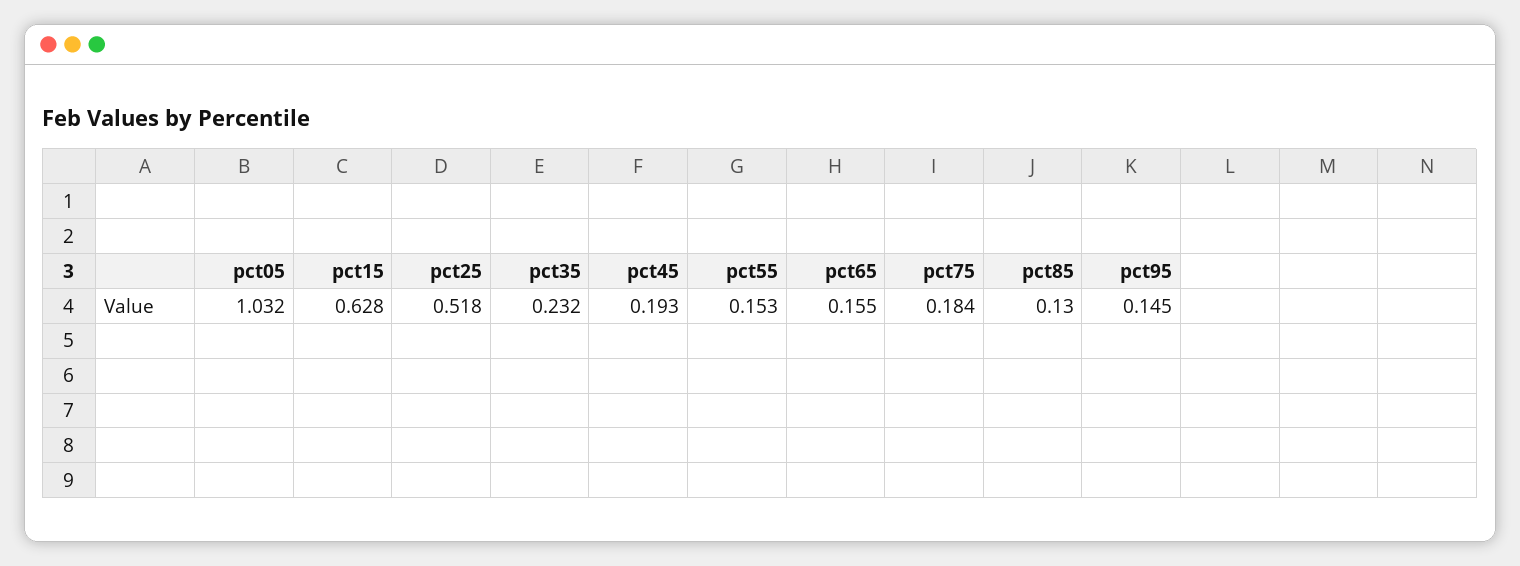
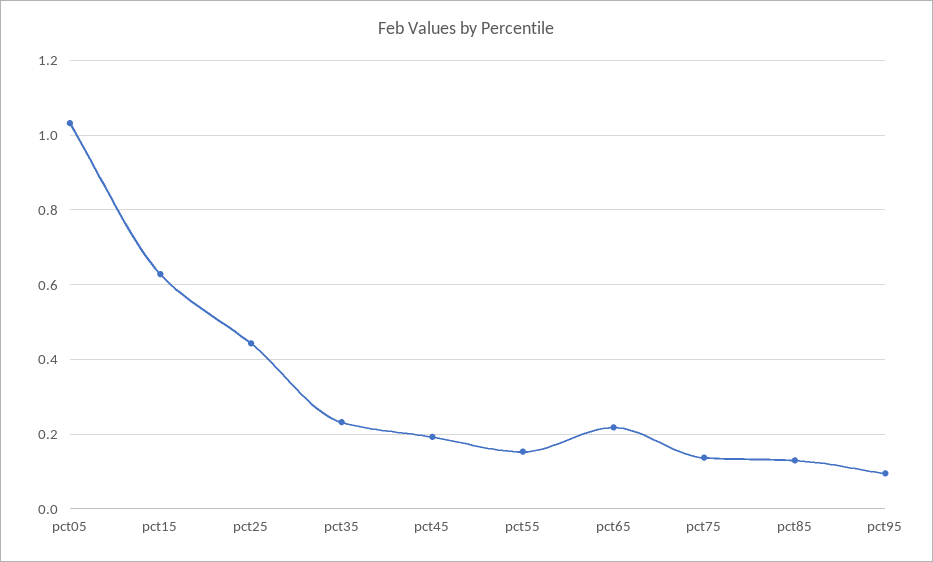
pct25: 0.518 -> 0.44
pct65: 0.155 -> 0.22
pct75: 0.184 -> 0.14
pct95: 0.145 -> 0.1

